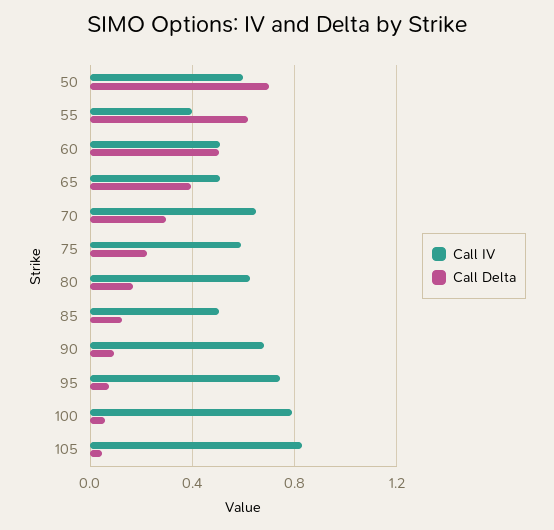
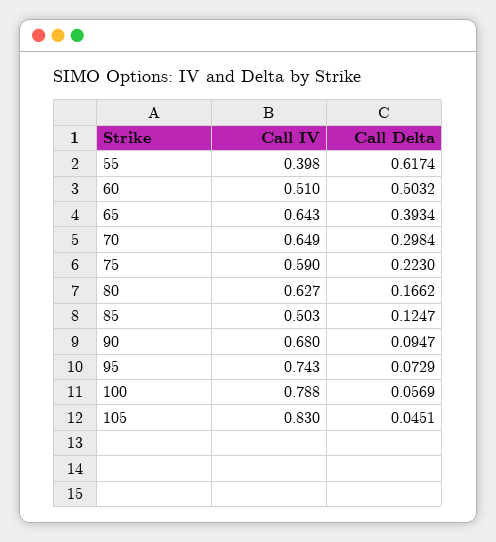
Call IV, 50: 0.6 -> none
Call Delta, 50: 0.7 -> none
Call IV, 65: 0.5 -> 0.643

